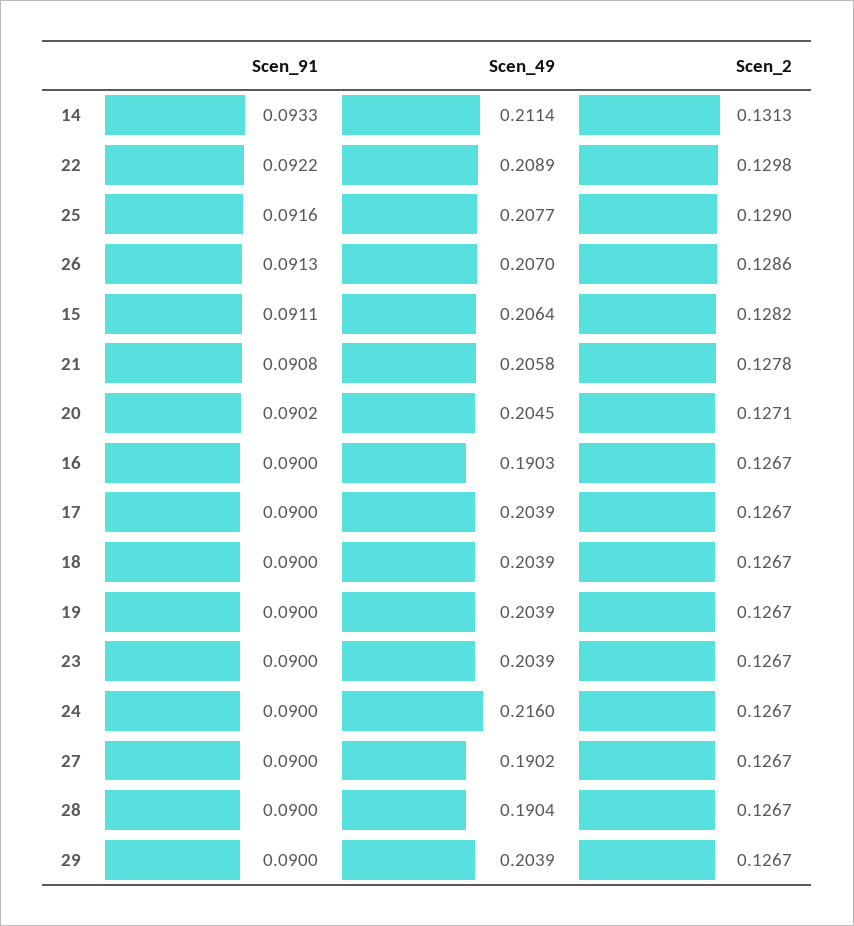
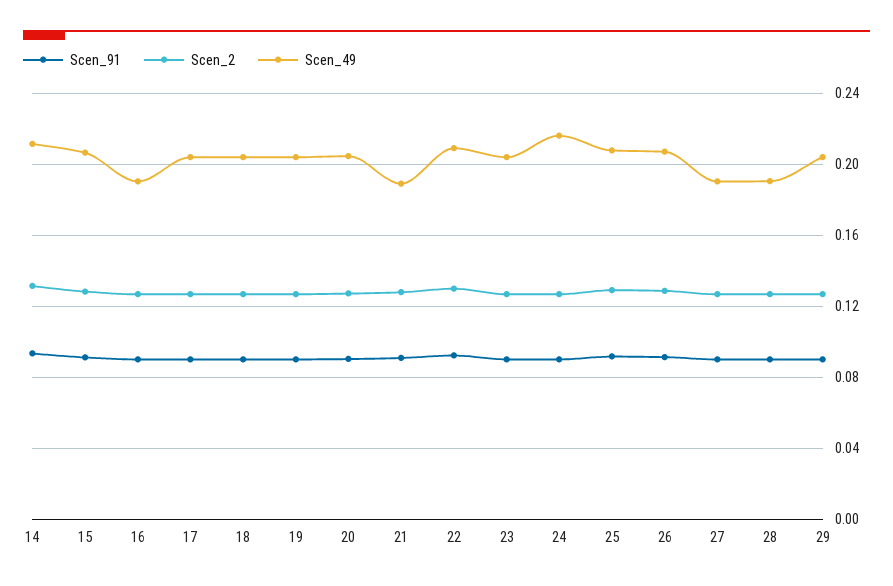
Scen_49, 21: 0.2058 -> 0.19

